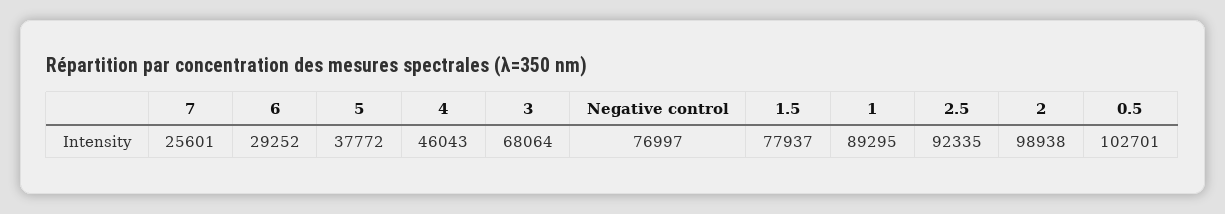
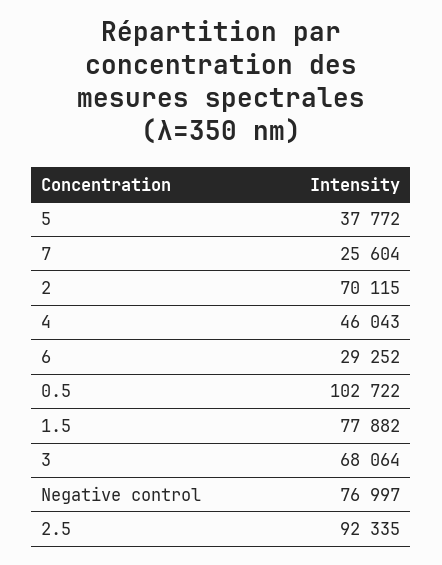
7: 25601 -> 25604
1.5: 77937 -> 77882
1: 89295 -> none
2: 98938 -> 70115
0.5: 102701 -> 102722

